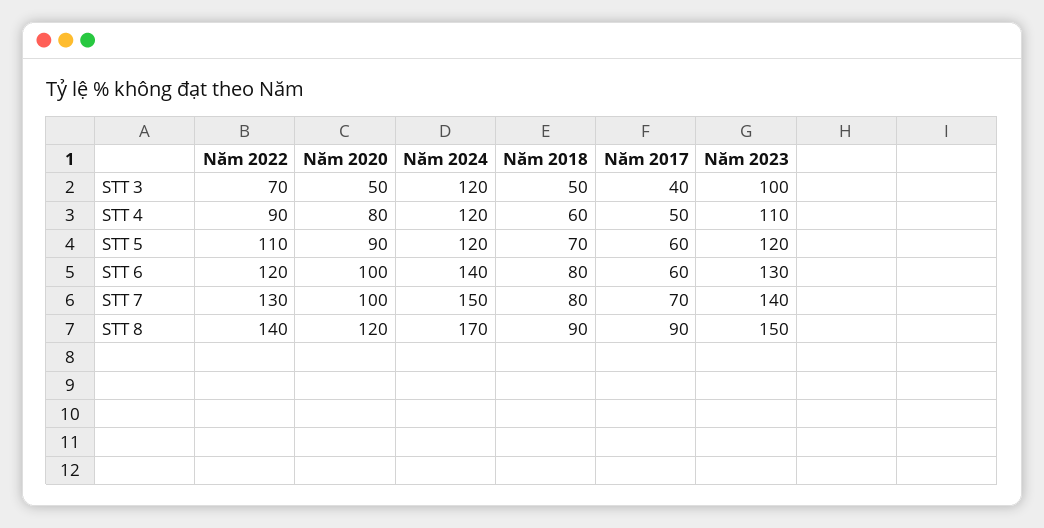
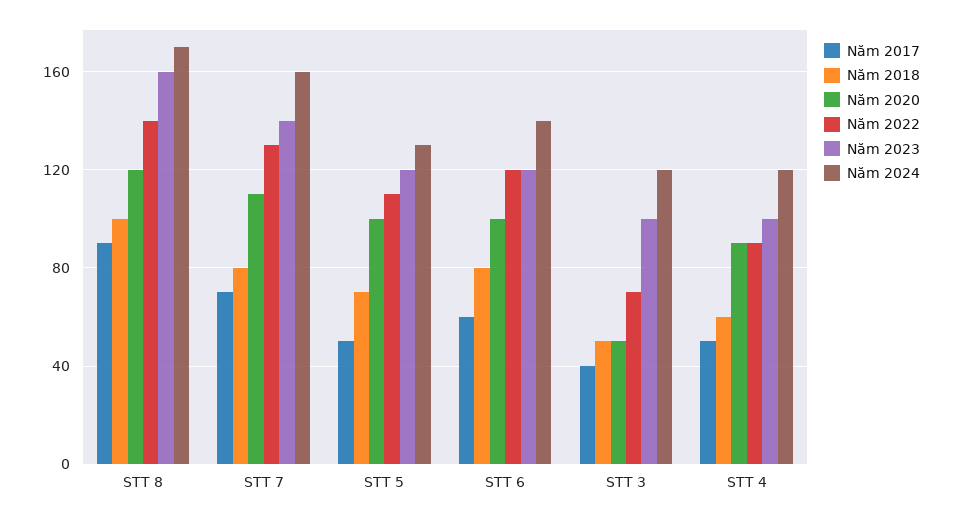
Năm 2020, STT 4: 80 -> 90
Năm 2023, STT 4: 110 -> 100
Năm 2020, STT 5: 90 -> 100
Năm 2024, STT 5: 120 -> 130
Năm 2017, STT 5: 60 -> 50
Năm 2023, STT 6: 130 -> 120
Năm 2020, STT 7: 100 -> 110
Năm 2024, STT 7: 150 -> 160
Năm 2018, STT 8: 90 -> 100
Năm 2023, STT 8: 150 -> 160

